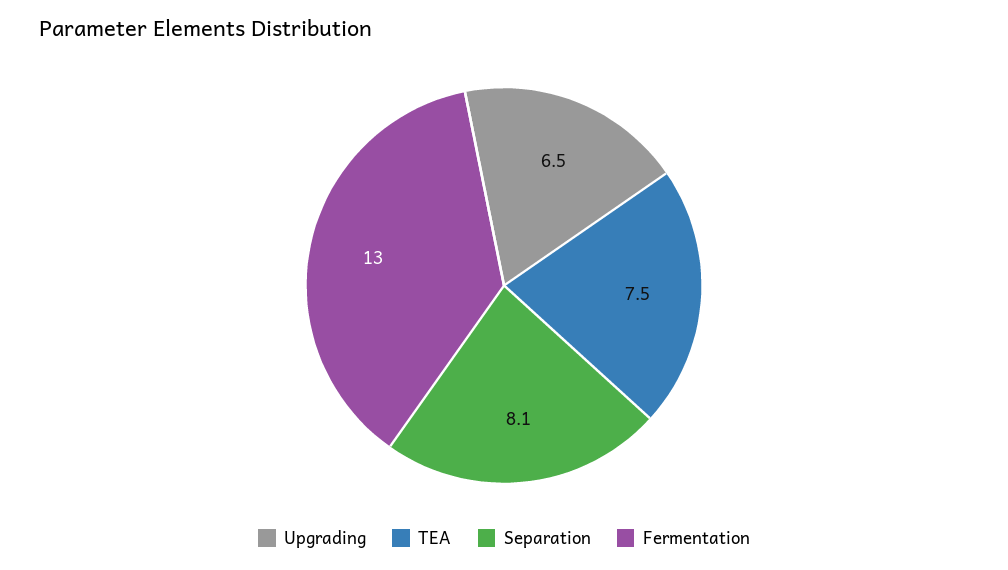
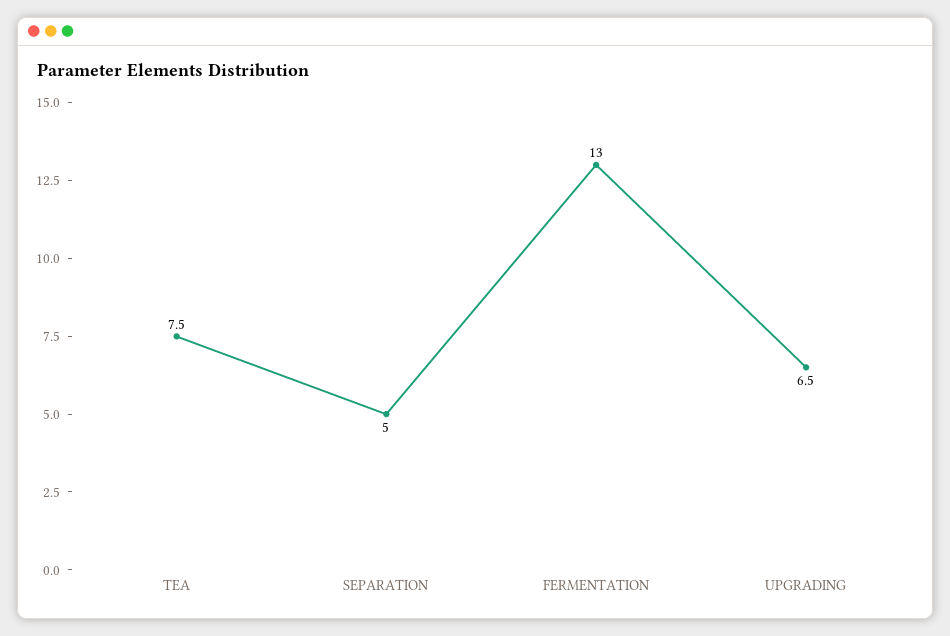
Separation: 8.1 -> 5

